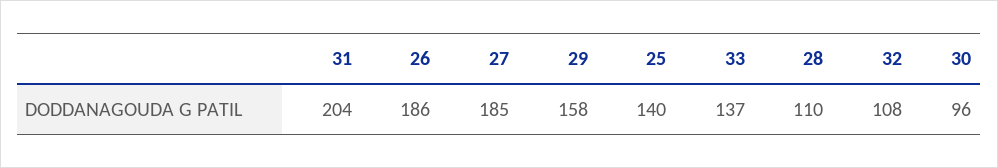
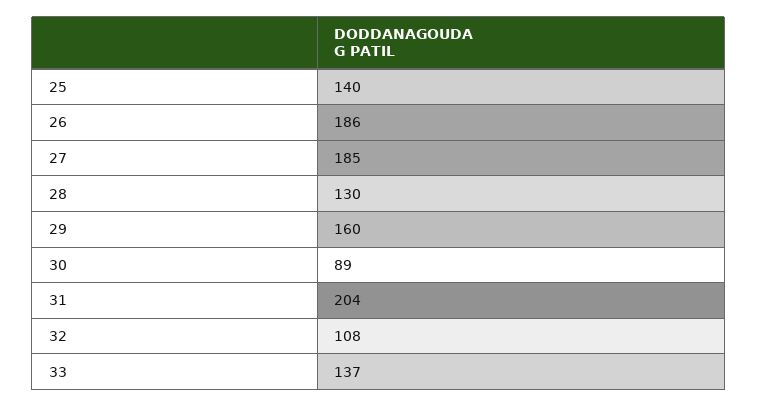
29: 158 -> 160
28: 110 -> 130
30: 96 -> 89

